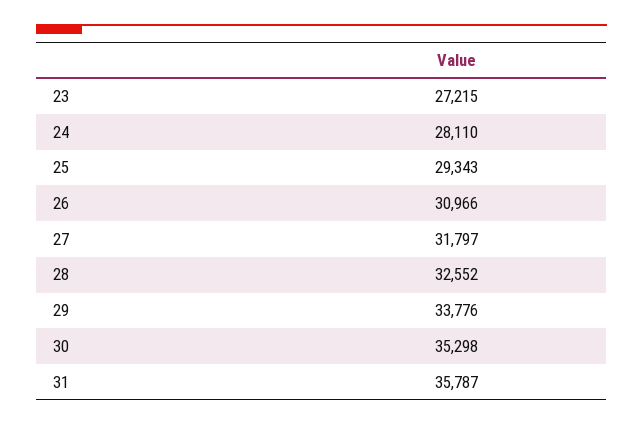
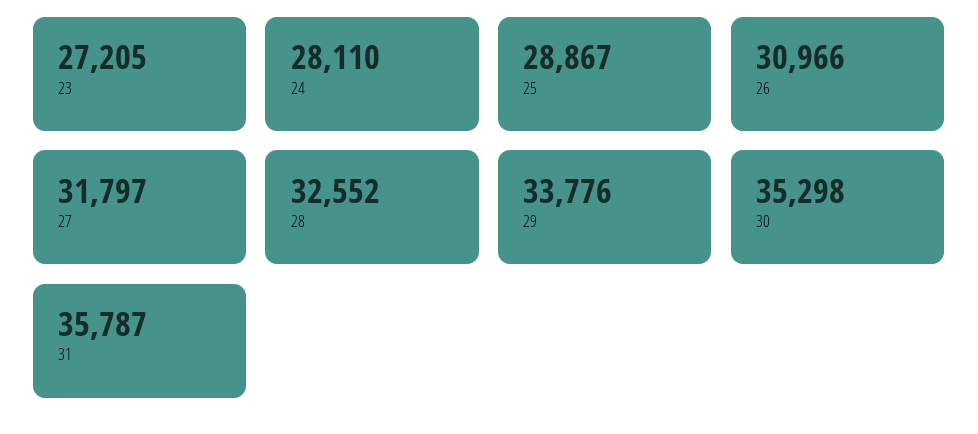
23: 27215 -> 27205
25: 29343 -> 28867

